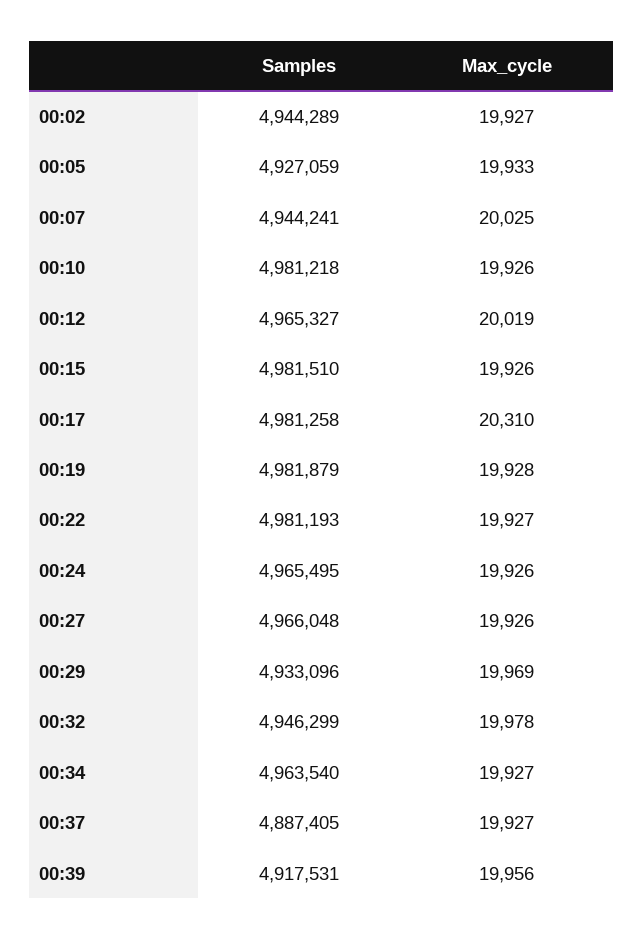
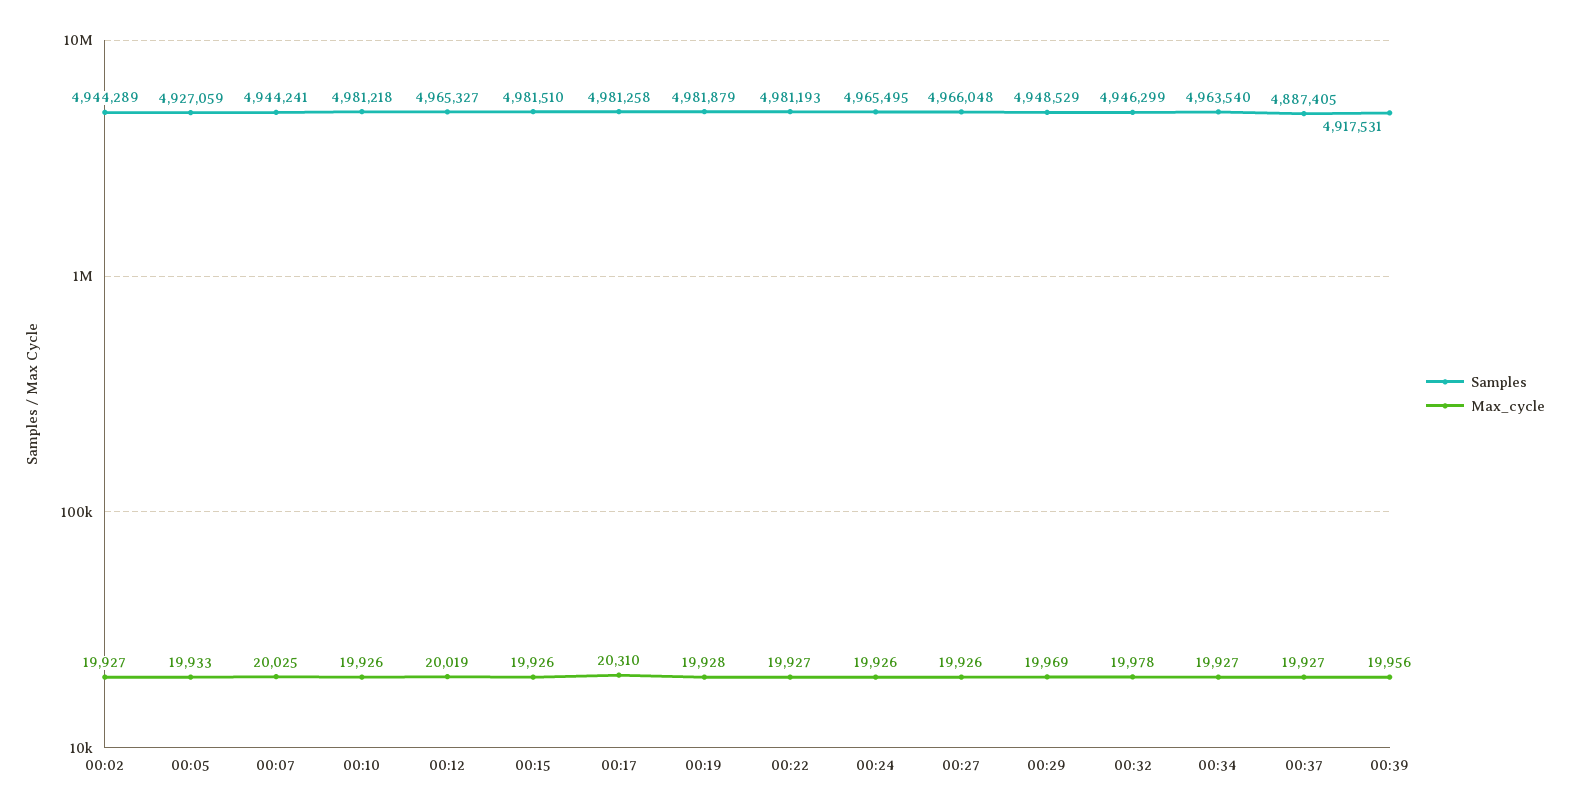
Samples, 00:29: 4933096 -> 4948529

